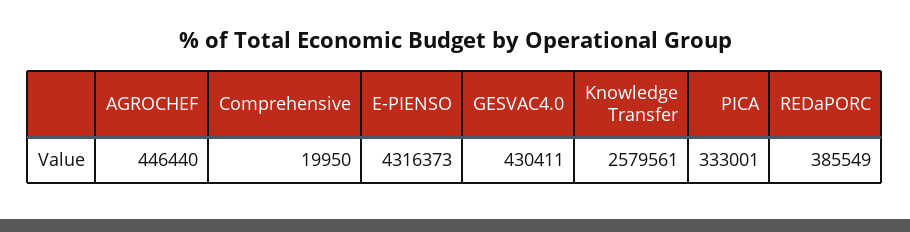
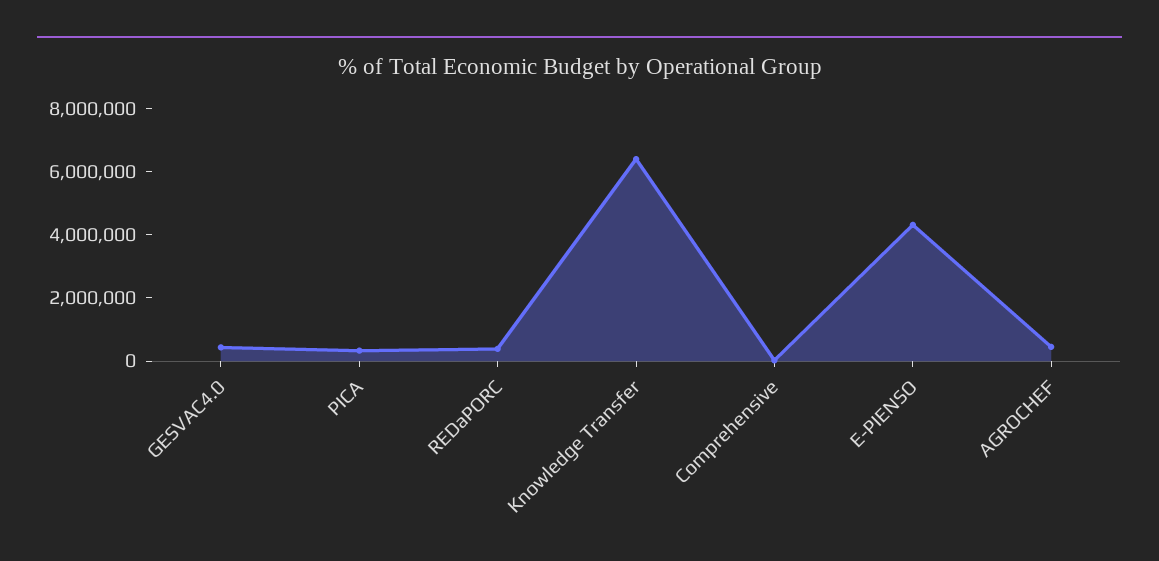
Knowledge Transfer: 2579561 -> 6500000

